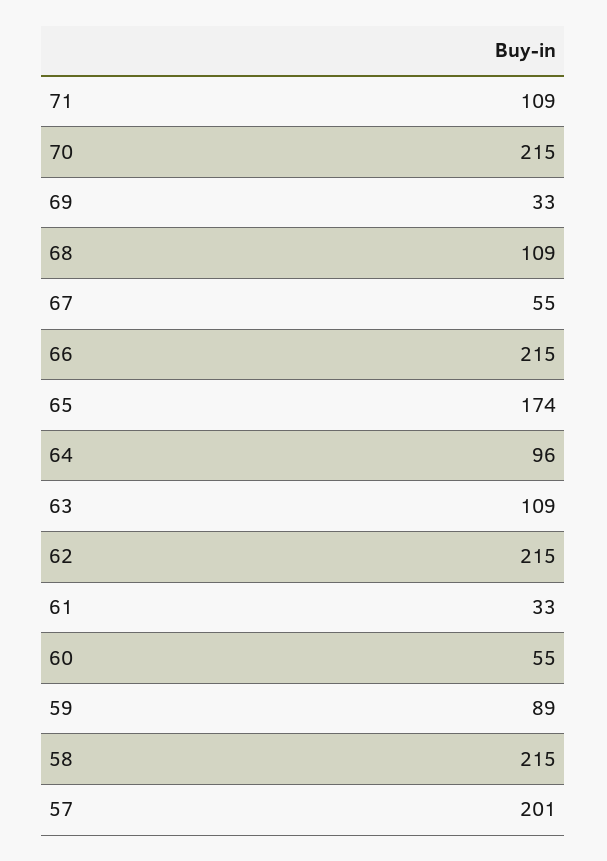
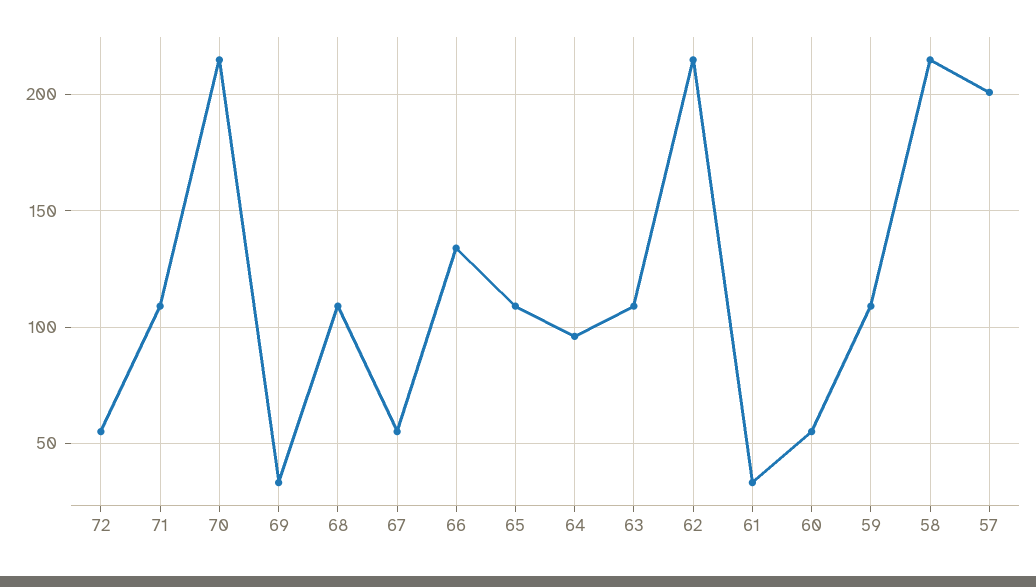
66: 215 -> 135
65: 174 -> 110
59: 89 -> 110
72: none -> 55

